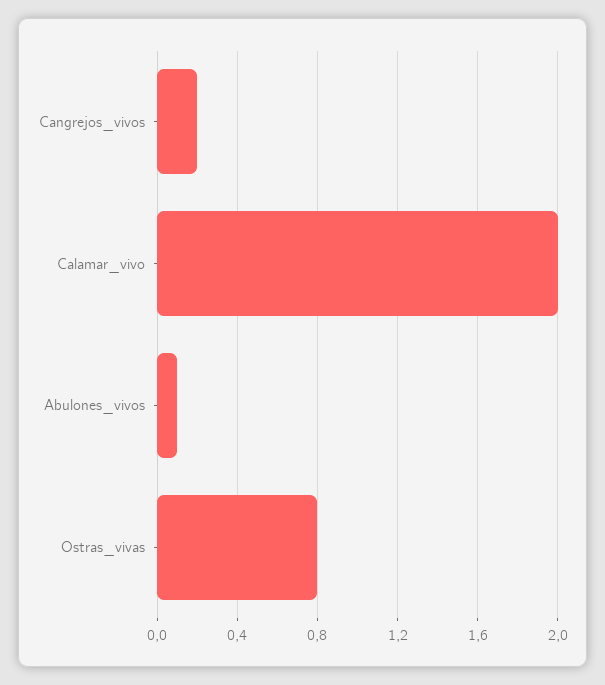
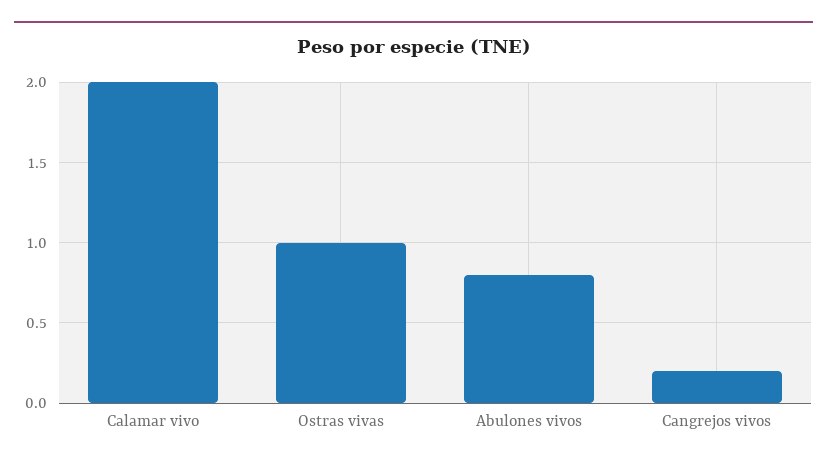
Abulones_vivos: 0.1 -> 0.8
Ostras_vivas: 0.8 -> 1

